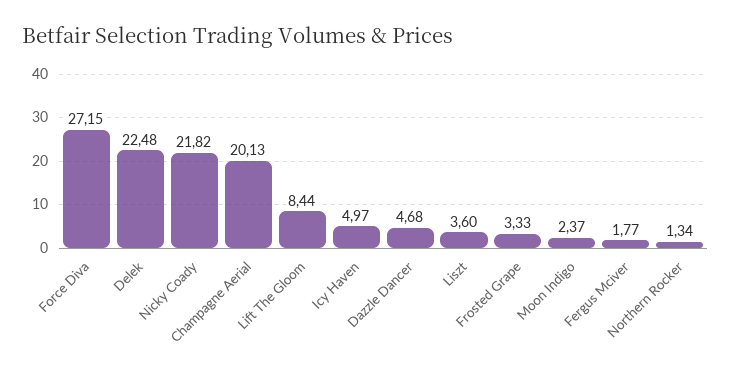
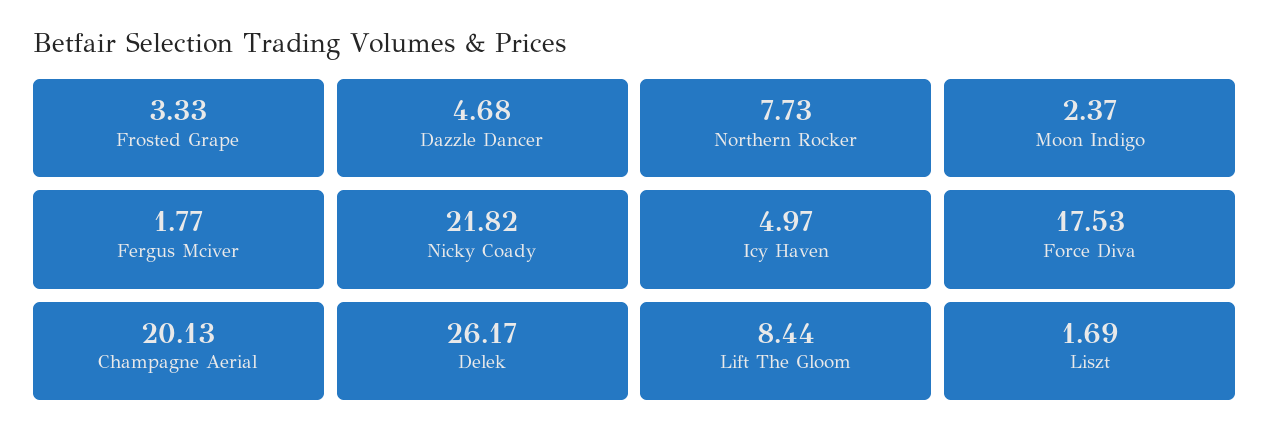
Force Diva: 27.15 -> 17.53
Delek: 22.48 -> 26.17
Liszt: 3.6 -> 1.69
Northern Rocker: 1.34 -> 7.73

